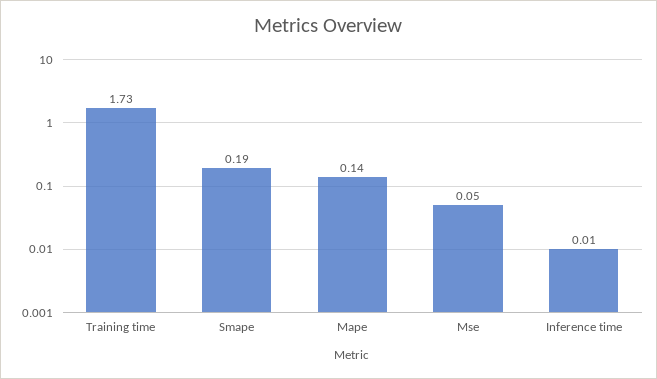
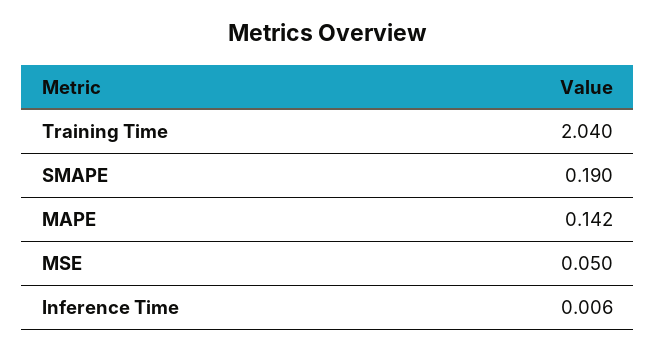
Training time: 1.73 -> 2.04

